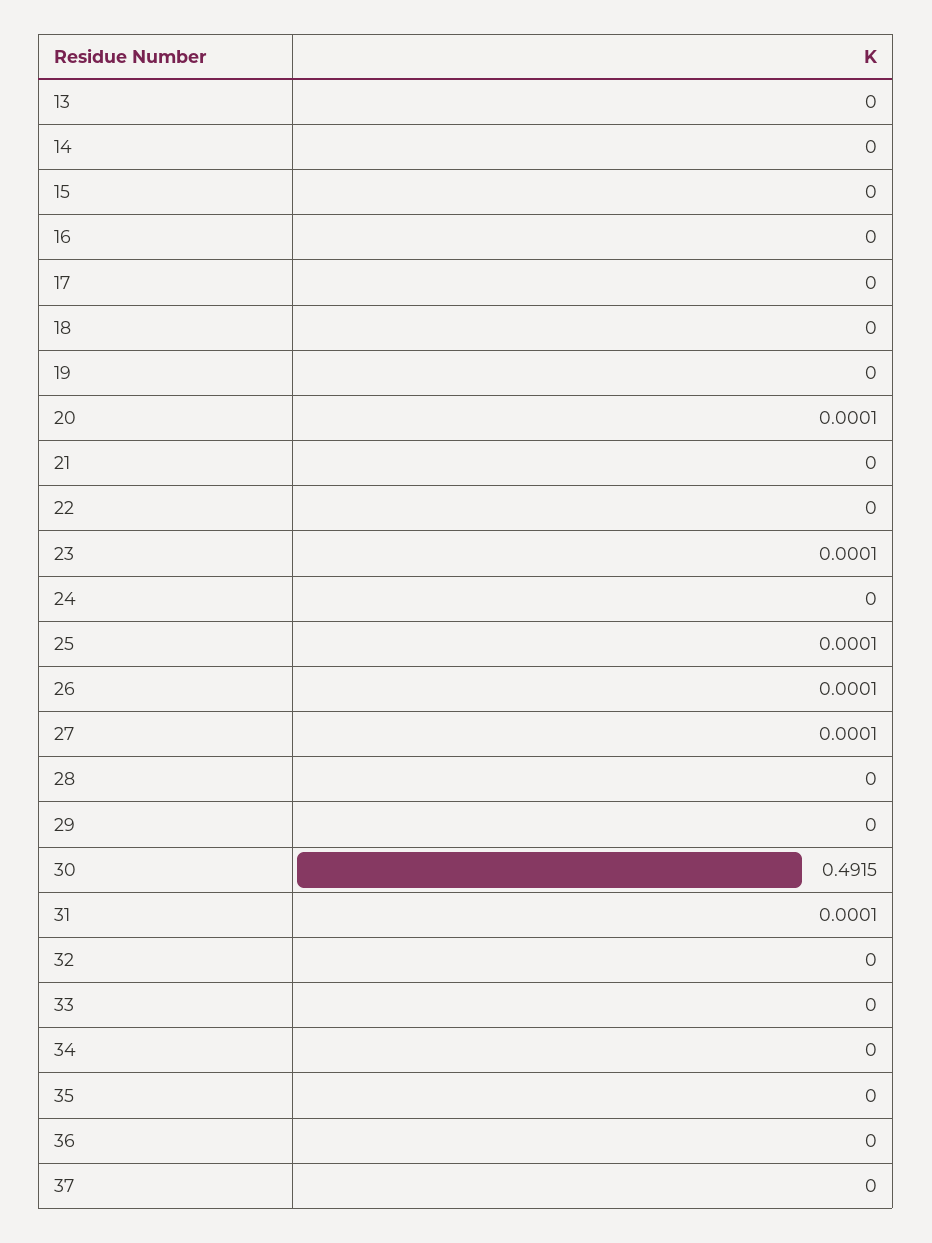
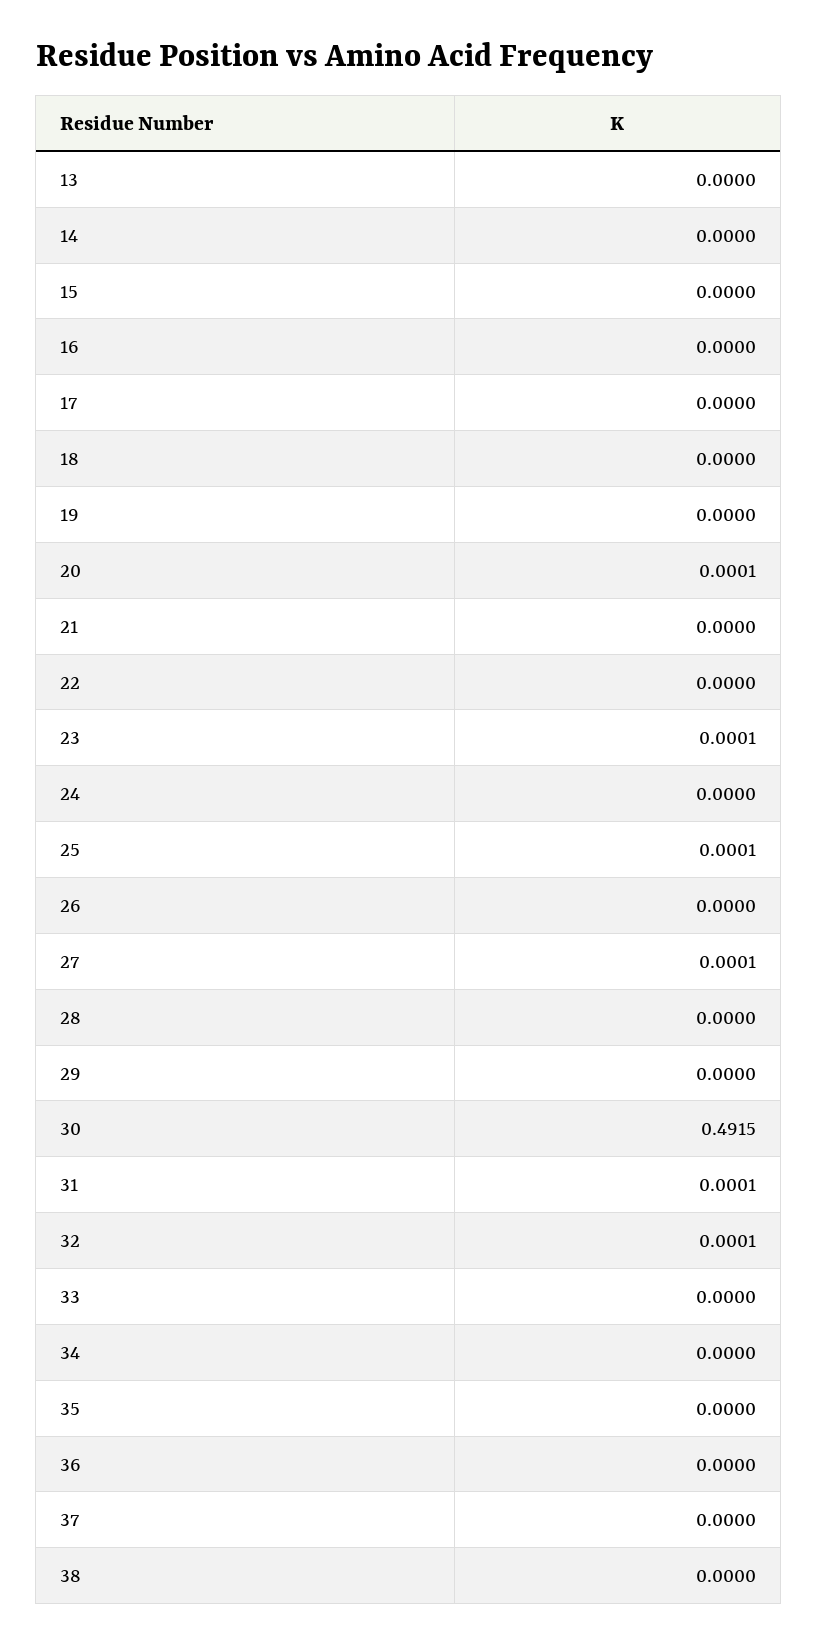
26: 0.0001 -> 0
32: 0 -> 0.0001
38: none -> 0

